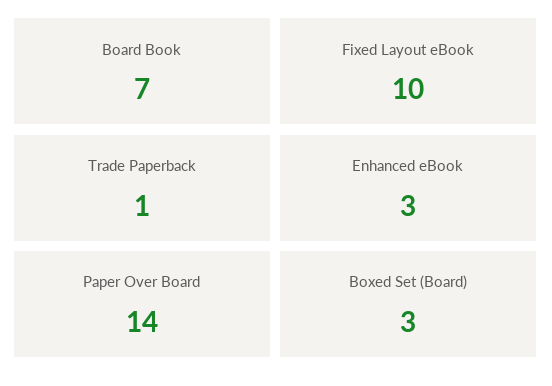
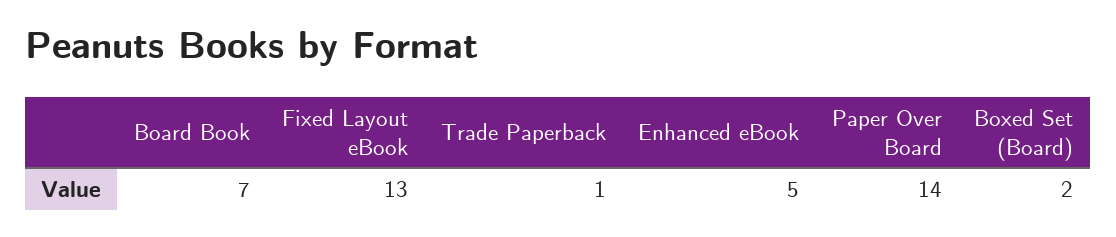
Fixed Layout eBook: 10 -> 13
Enhanced eBook: 3 -> 5
Boxed Set (Board): 3 -> 2

